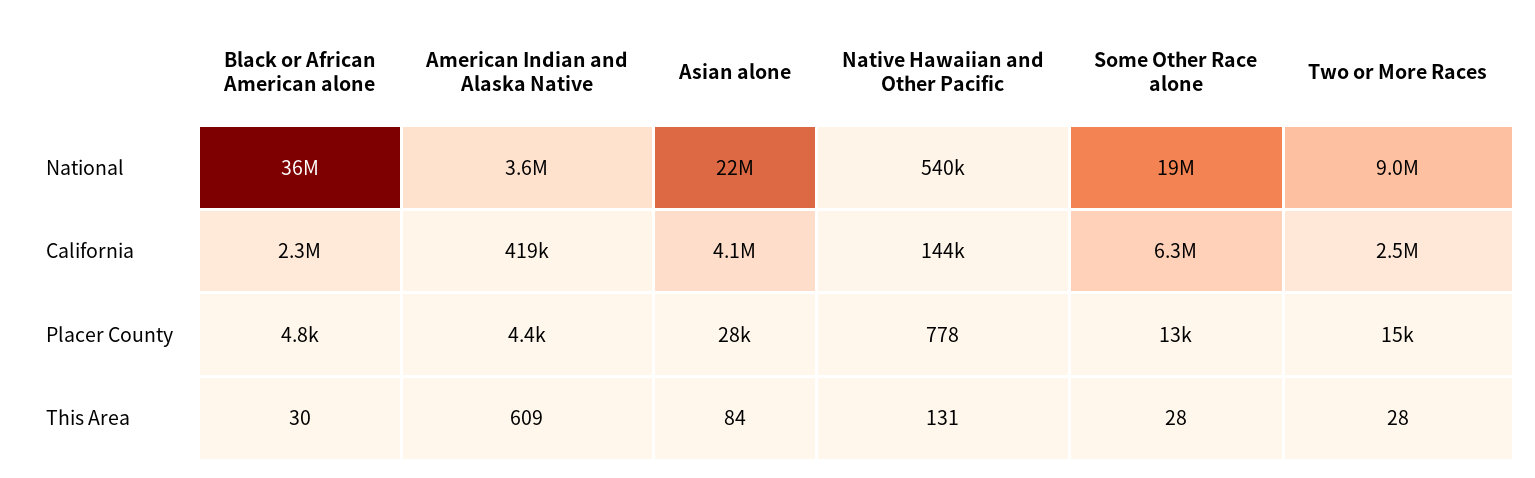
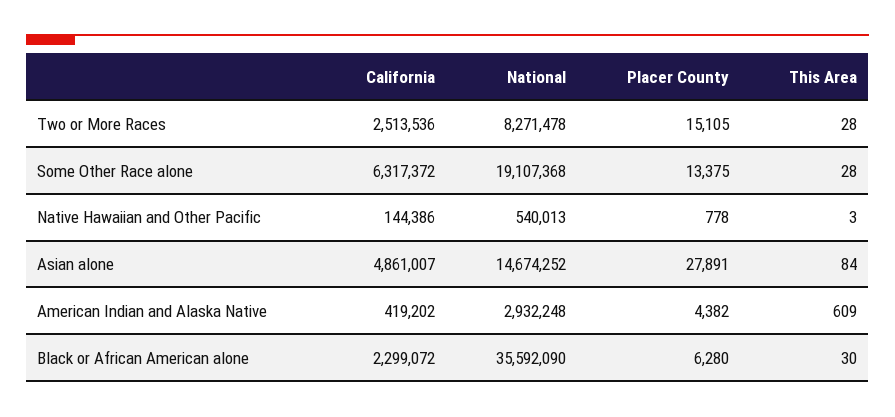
American Indian and Alaska Native, National: 3600000 -> 2932248
Asian alone, National: 22000000 -> 14674252
Two or More Races, National: 9000000 -> 8271478
Asian alone, California: 4100000 -> 4861007
Black or African American alone, Placer County: 4800 -> 6280
Native Hawaiian and Other Pacific, This Area: 131 -> 3

